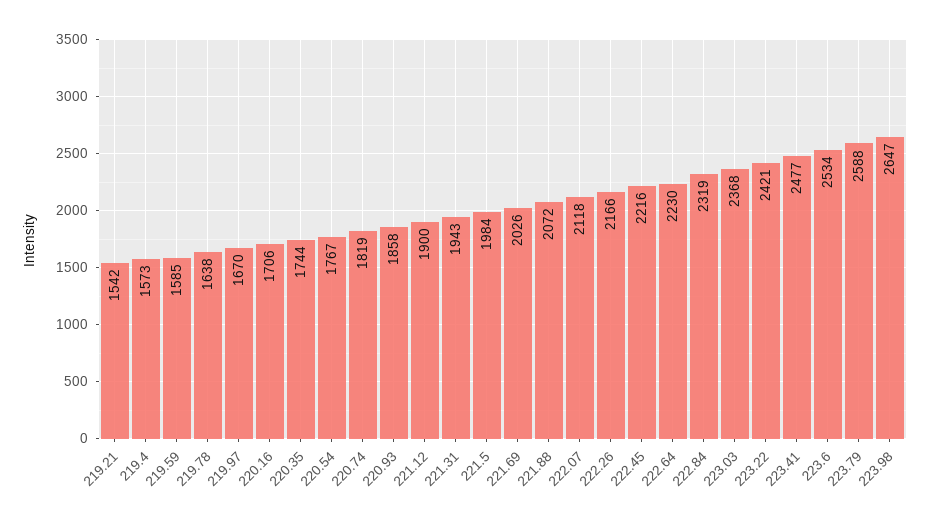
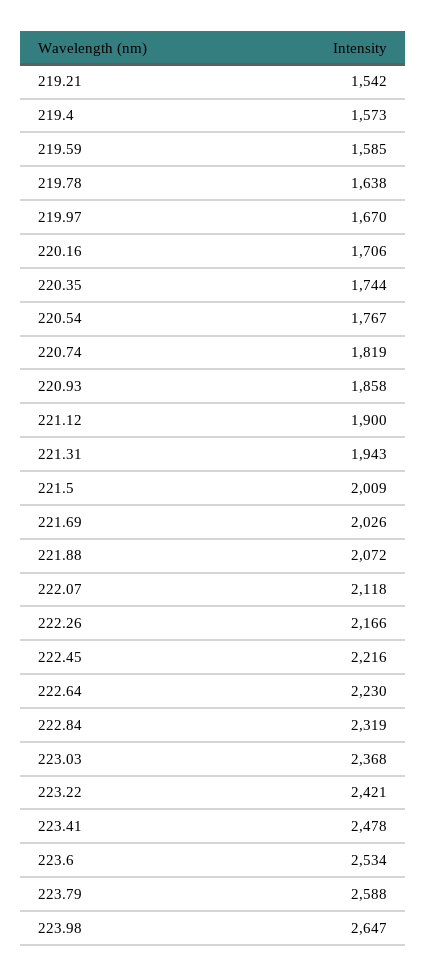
221.5: 1984 -> 2009
223.41: 2477 -> 2478

